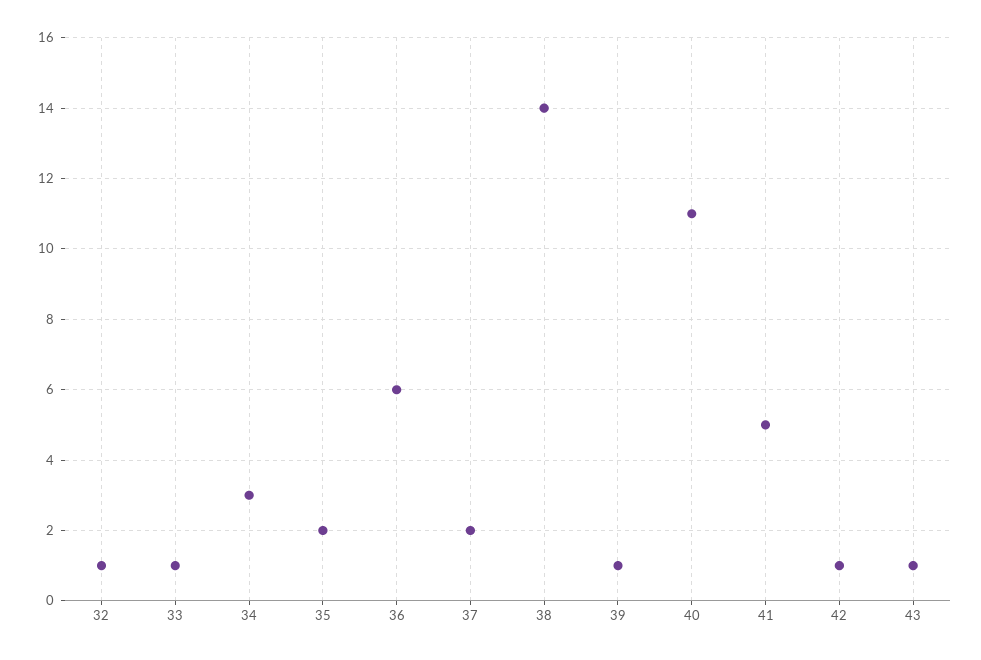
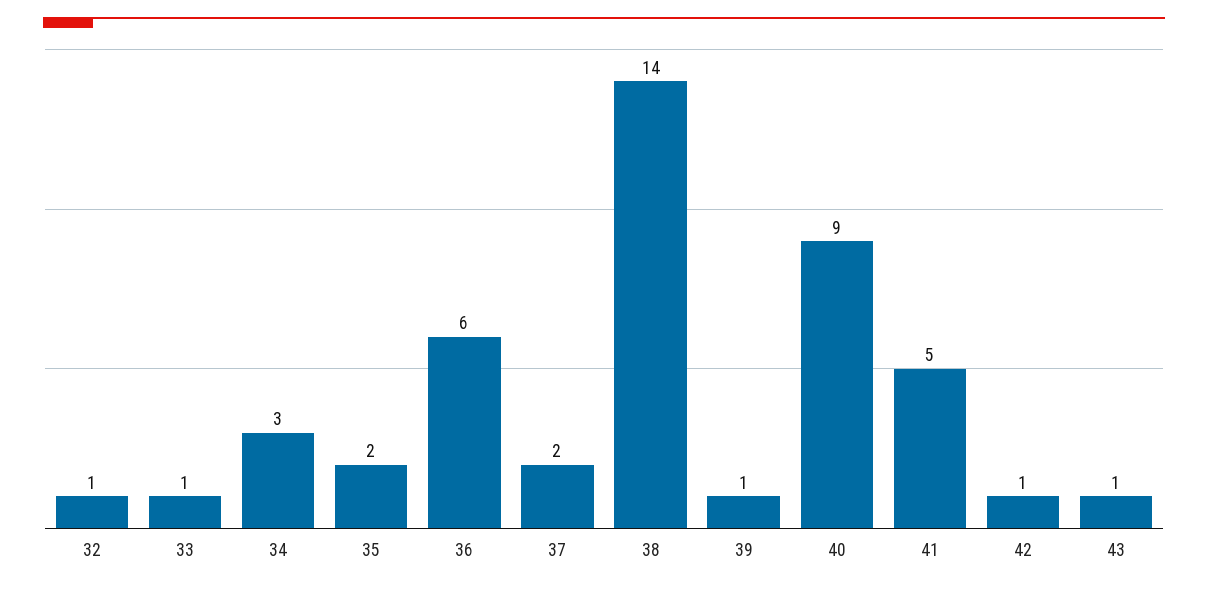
40: 11 -> 9

